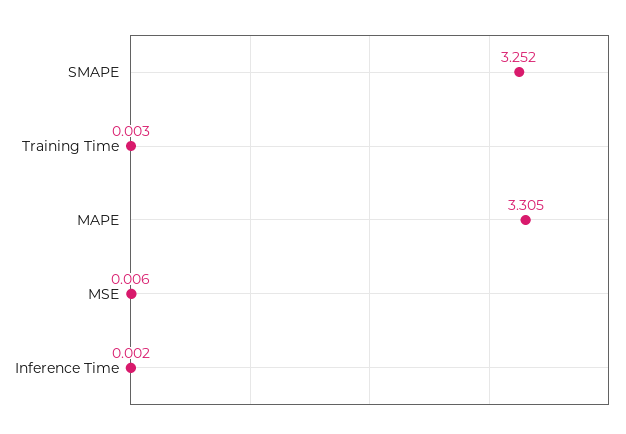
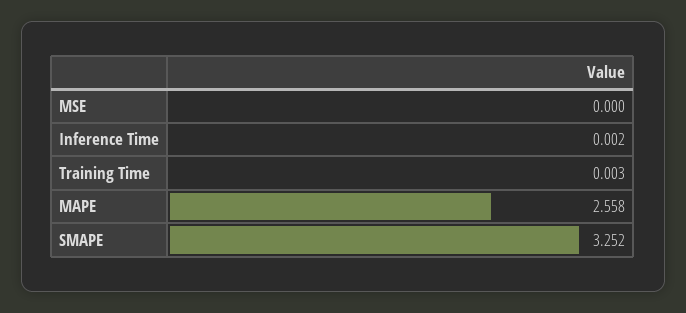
MAPE: 3.305 -> 2.558
MSE: 0.006 -> 0

